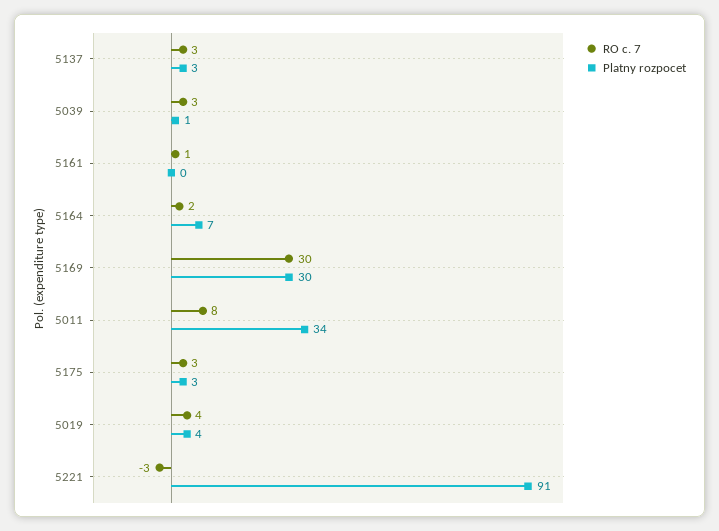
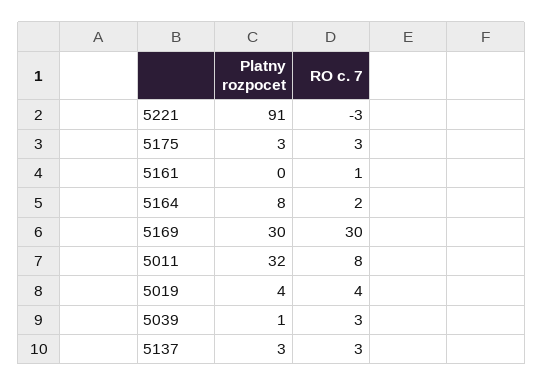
Platny rozpocet, 5164: 7 -> 8
Platny rozpocet, 5011: 34 -> 32

